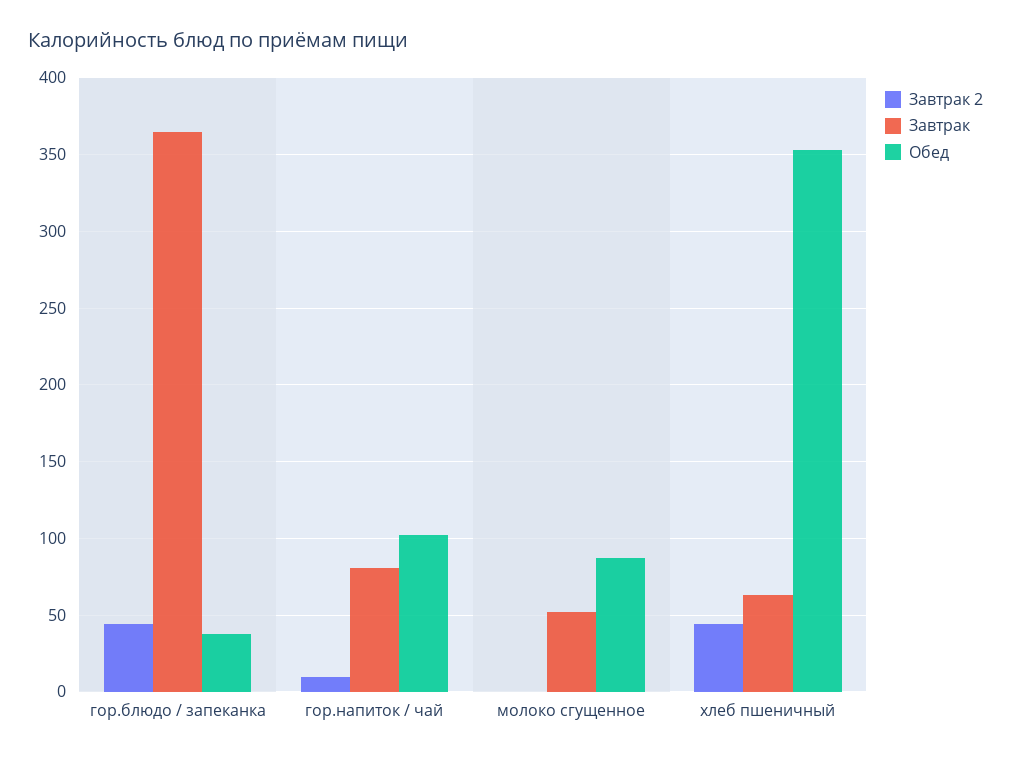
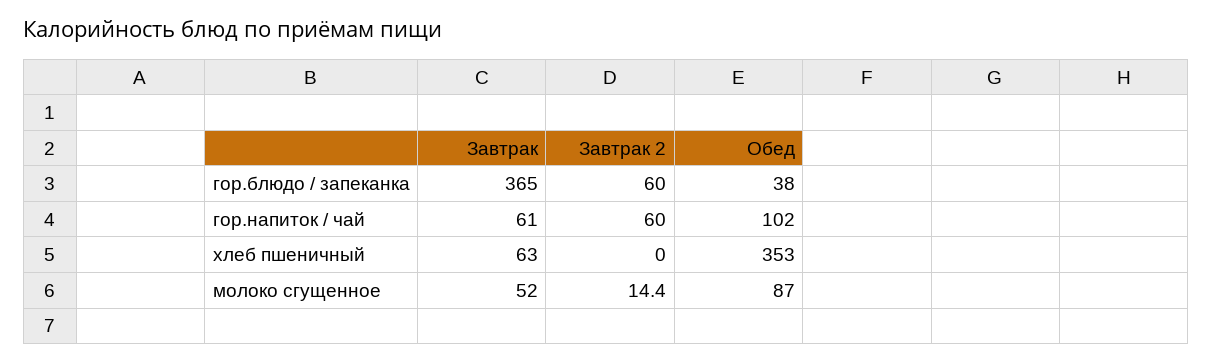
Завтрак 2, гор.блюдо / запеканка: 45 -> 60
Завтрак 2, гор.напиток / чай: 10 -> 60
Завтрак, гор.напиток / чай: 80 -> 61
Завтрак 2, молоко сгущенное: 0 -> 14.4
Завтрак 2, хлеб пшеничный: 45 -> 0

